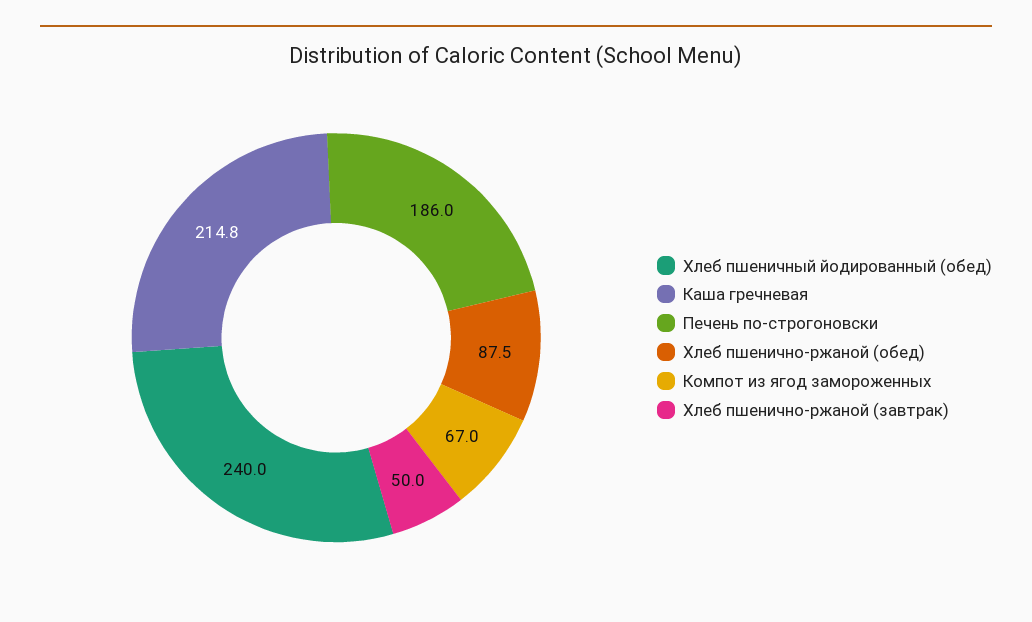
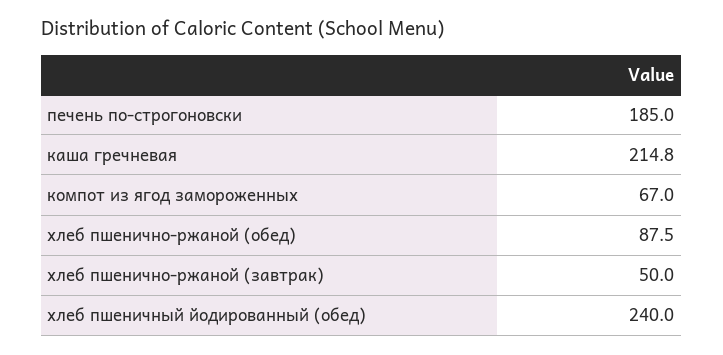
Печень по-строгоновски: 186 -> 185

